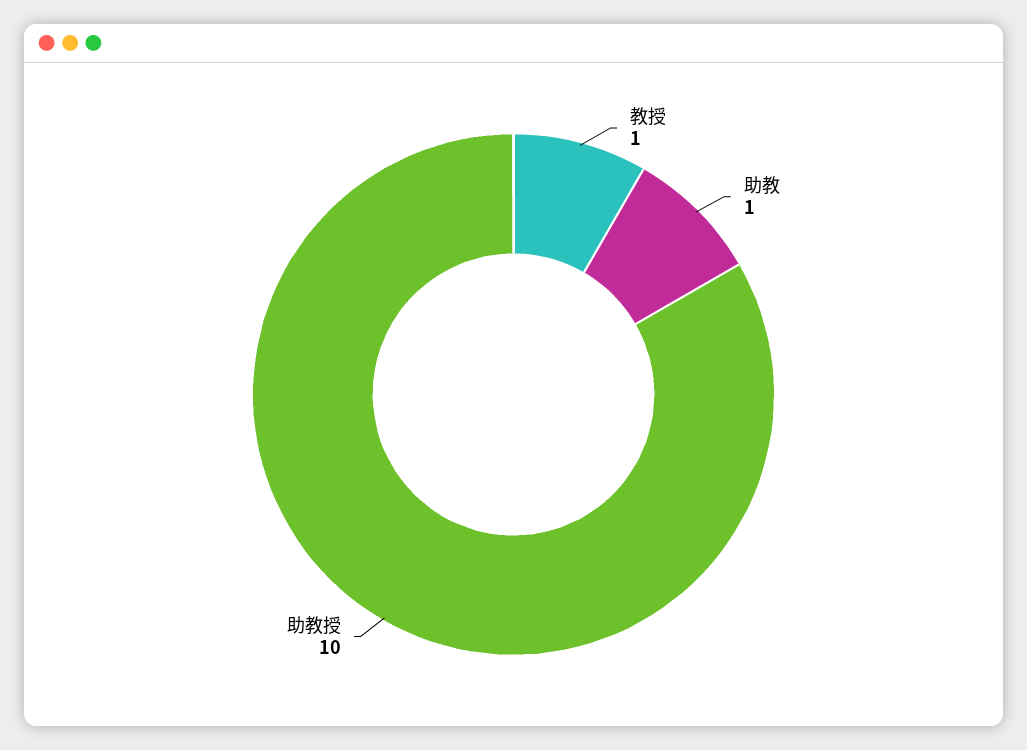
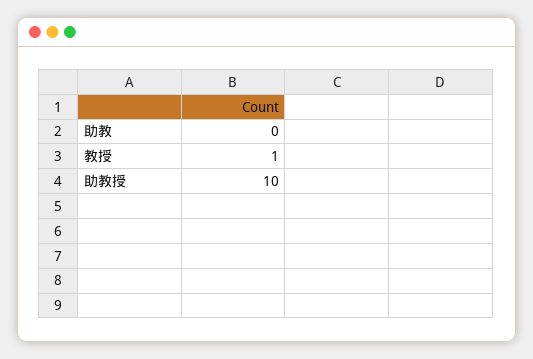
助教: 1 -> 0

